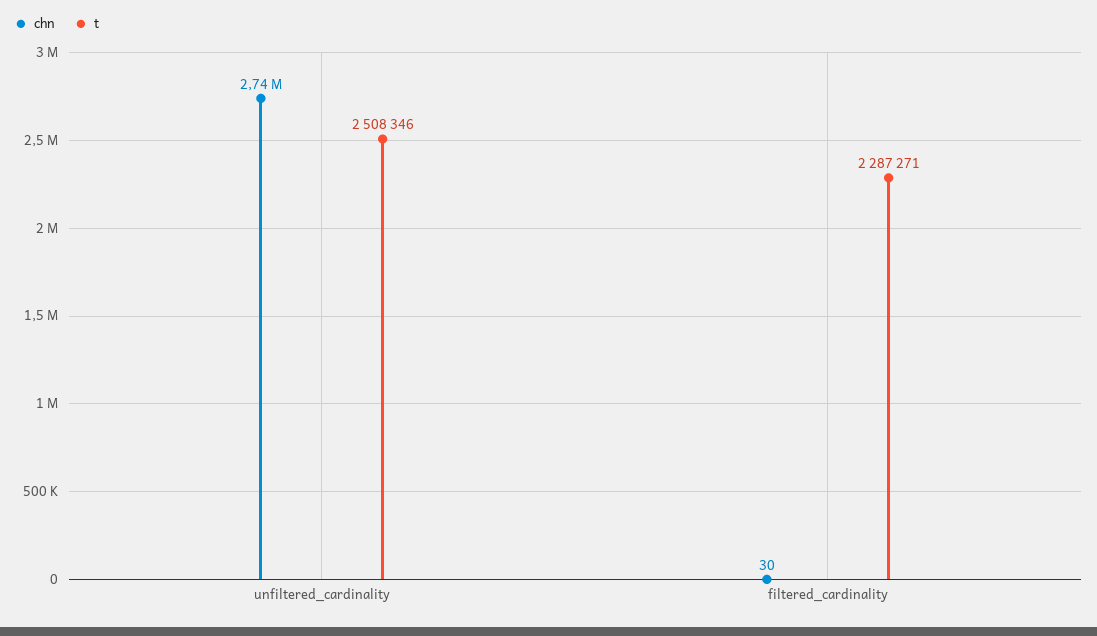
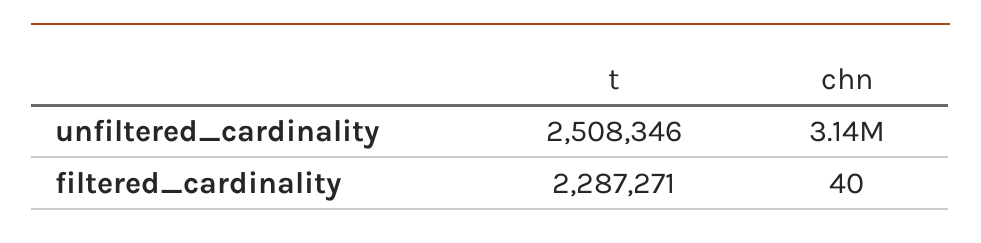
chn, unfiltered_cardinality: 2740000 -> 3140000
chn, filtered_cardinality: 30 -> 40

